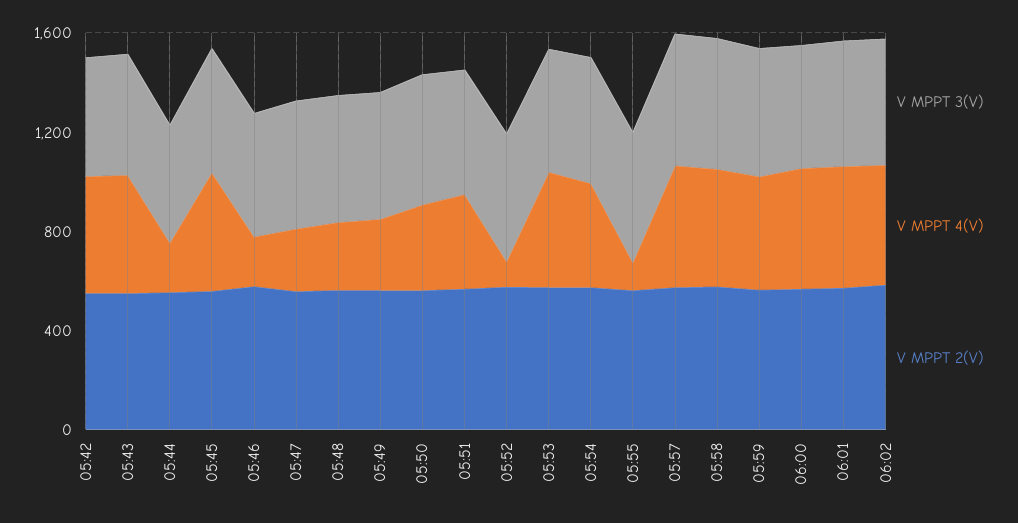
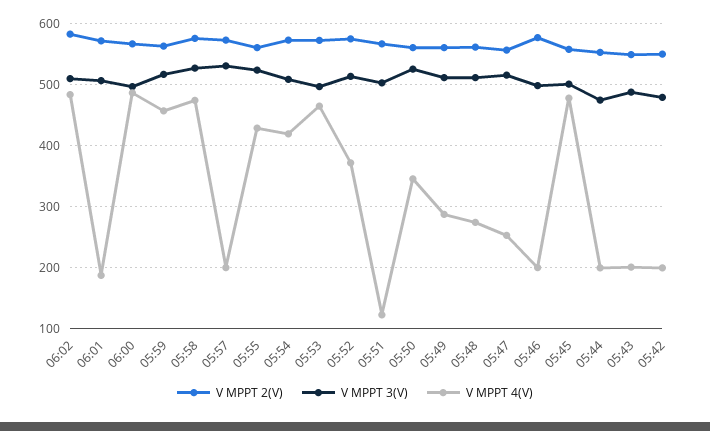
V MPPT 4(V), 05:42: 500 -> 200
V MPPT 4(V), 05:43: 500 -> 200
V MPPT 4(V), 05:51: 400 -> 120
V MPPT 4(V), 05:52: 100 -> 370
V MPPT 4(V), 05:55: 100 -> 430
V MPPT 4(V), 05:57: 500 -> 200
V MPPT 4(V), 06:01: 500 -> 190

